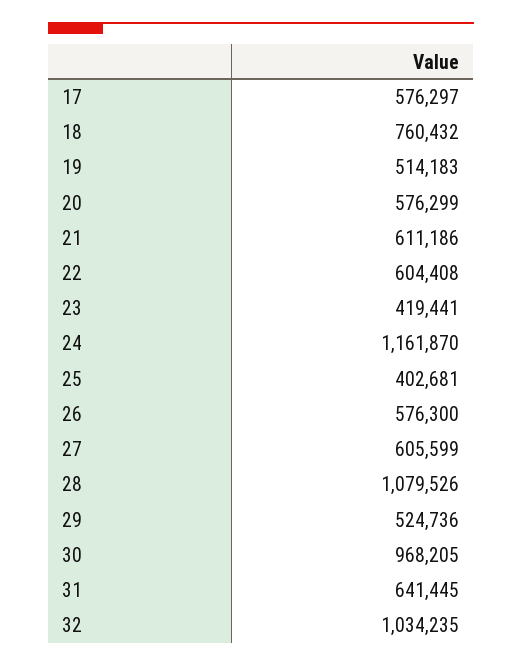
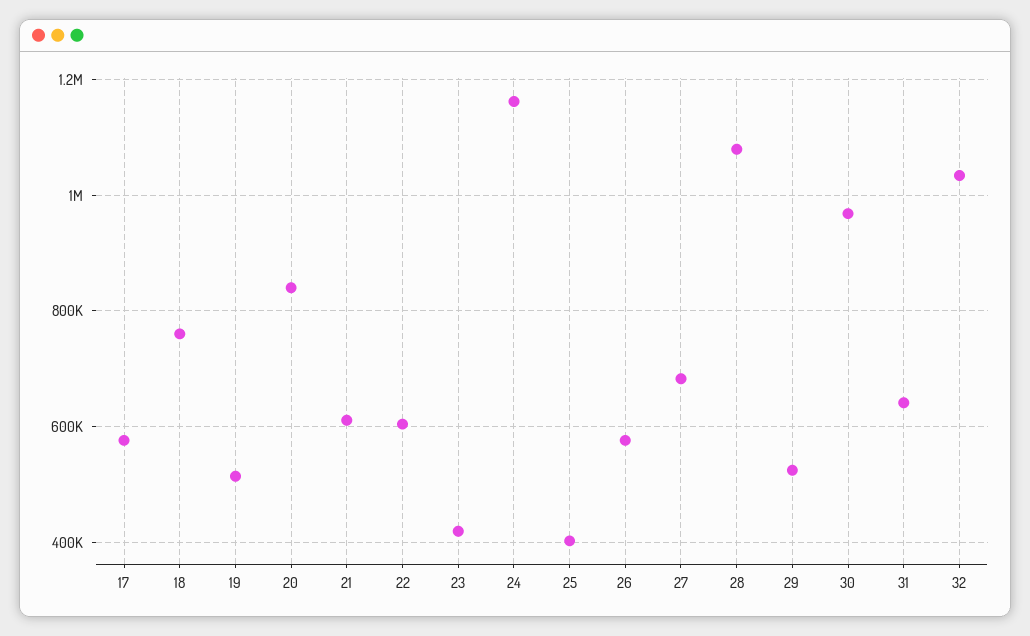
20: 576299 -> 840000
27: 605599 -> 680000

